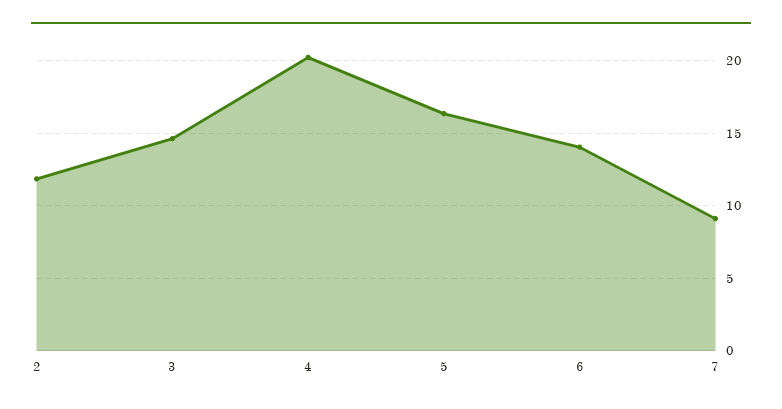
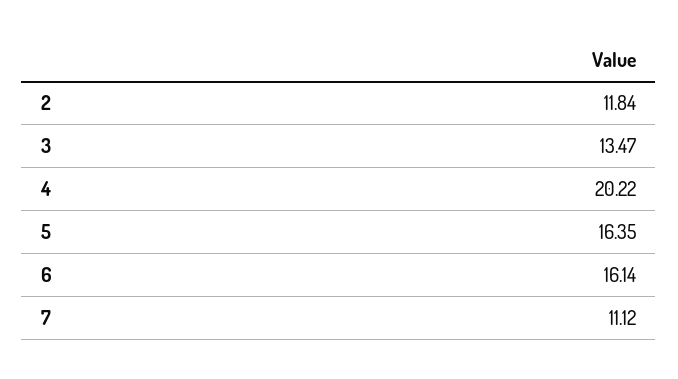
3: 14.5 -> 13.47
6: 14 -> 16.14
7: 9 -> 11.12

